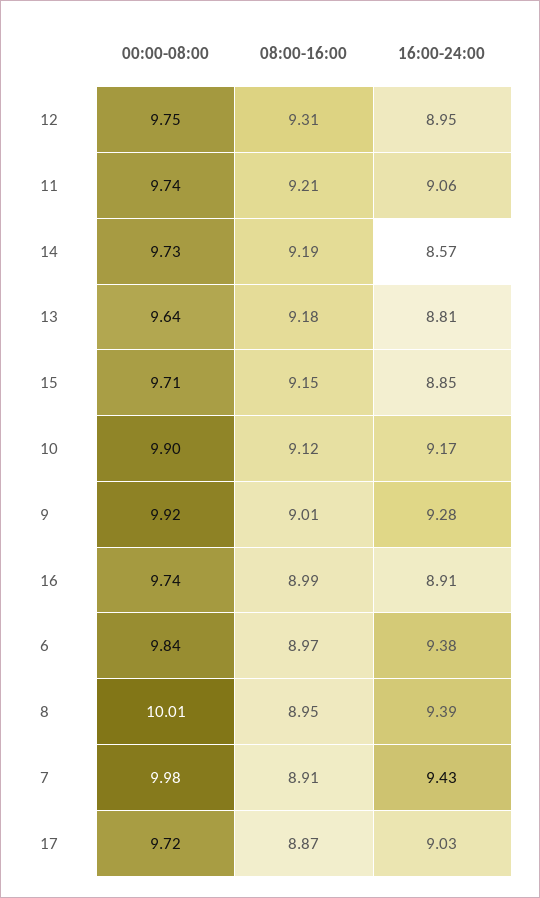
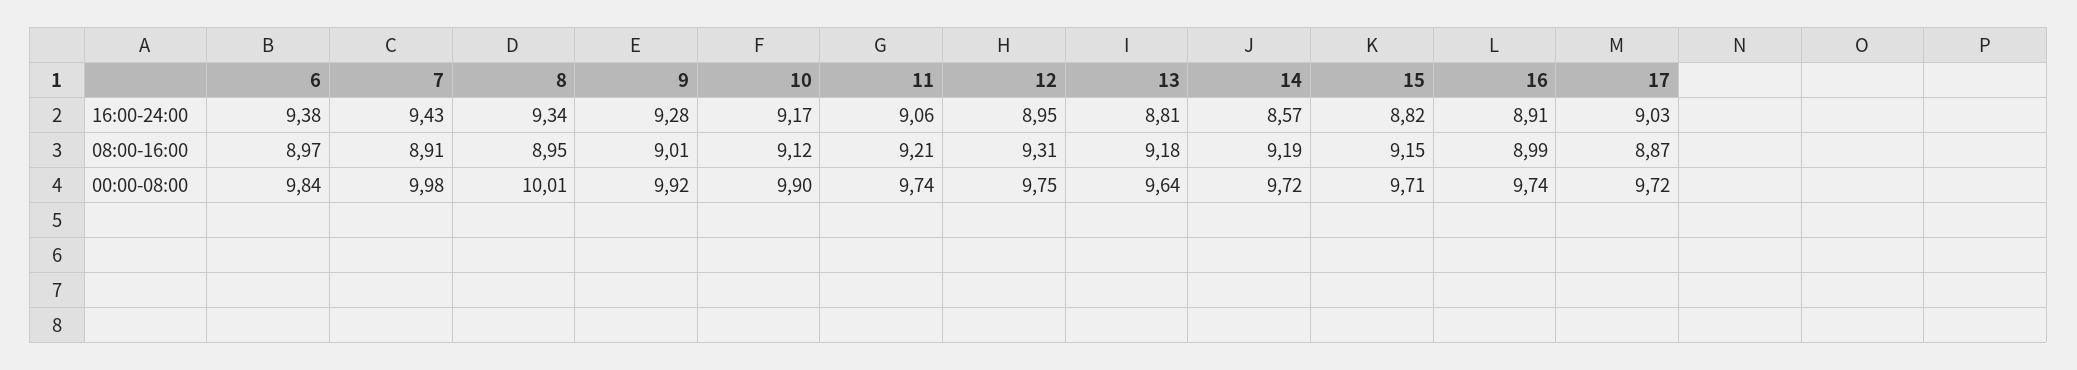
00:00-08:00, 14: 9.73 -> 9.72
16:00-24:00, 15: 8.85 -> 8.82
16:00-24:00, 8: 9.39 -> 9.34

